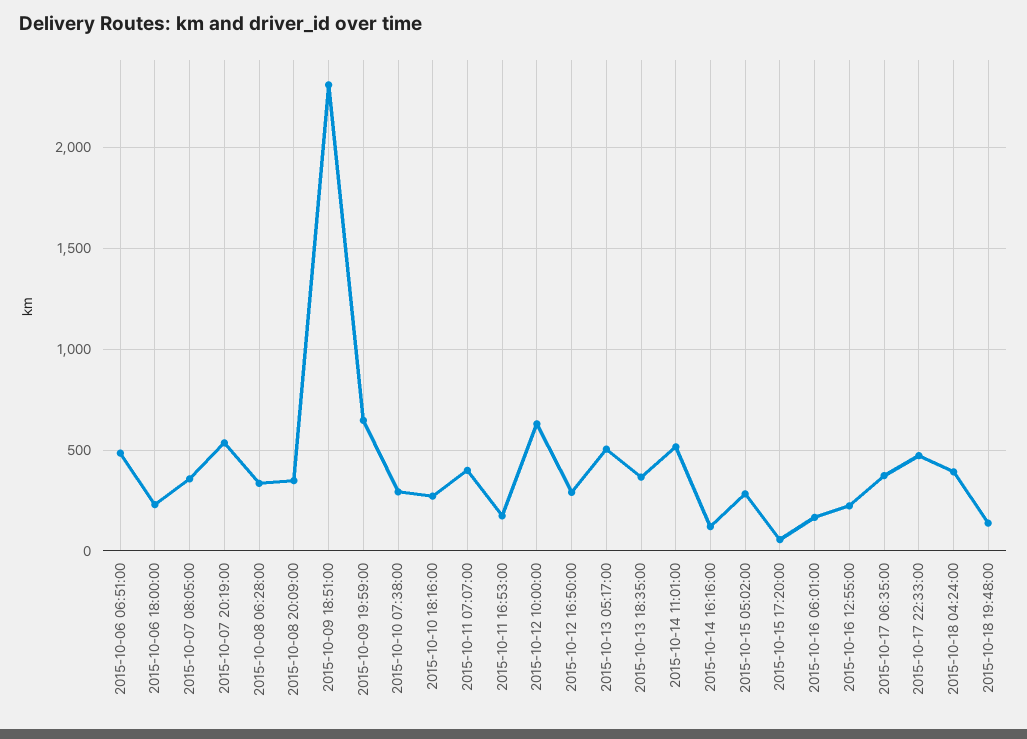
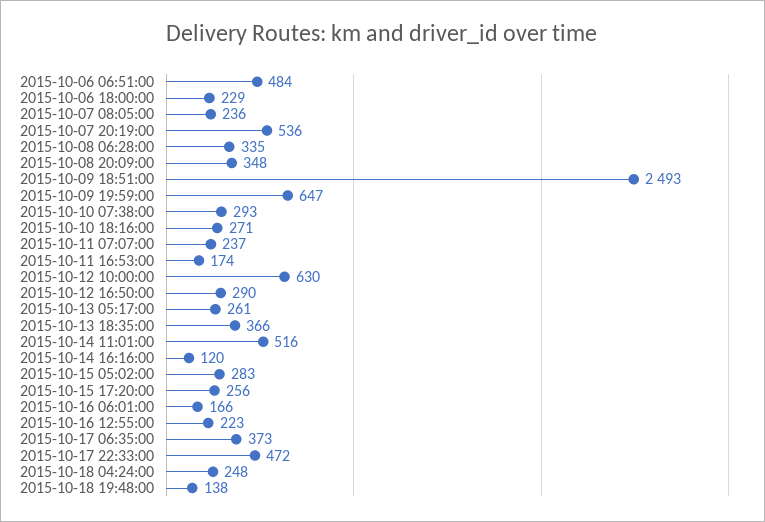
2015-10-07 08:05:00: 350 -> 236
2015-10-09 18:51:00: 2300 -> 2493
2015-10-11 07:07:00: 400 -> 237
2015-10-13 05:17:00: 500 -> 261
2015-10-15 17:20:00: 50 -> 256
2015-10-18 04:24:00: 400 -> 248

